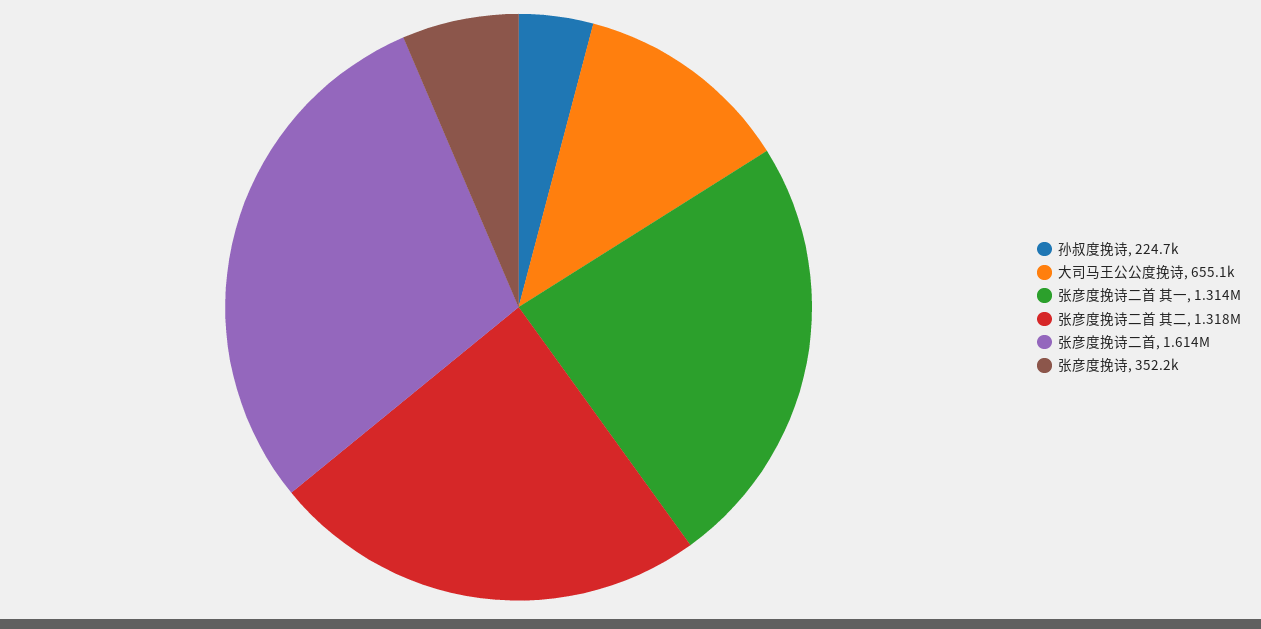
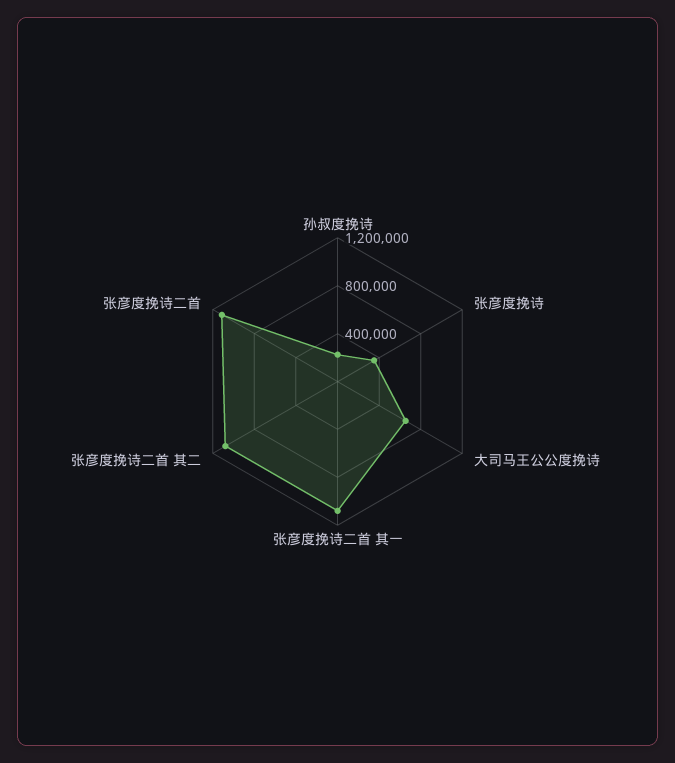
张彦度挽诗二首 其一: 1314000 -> 1100000
张彦度挽诗二首 其二: 1318000 -> 1100000
张彦度挽诗二首: 1614000 -> 1100000

